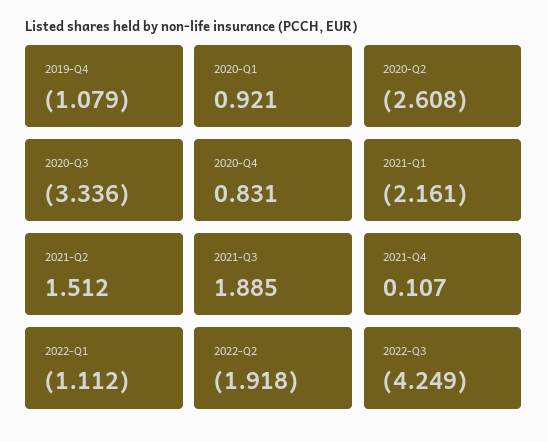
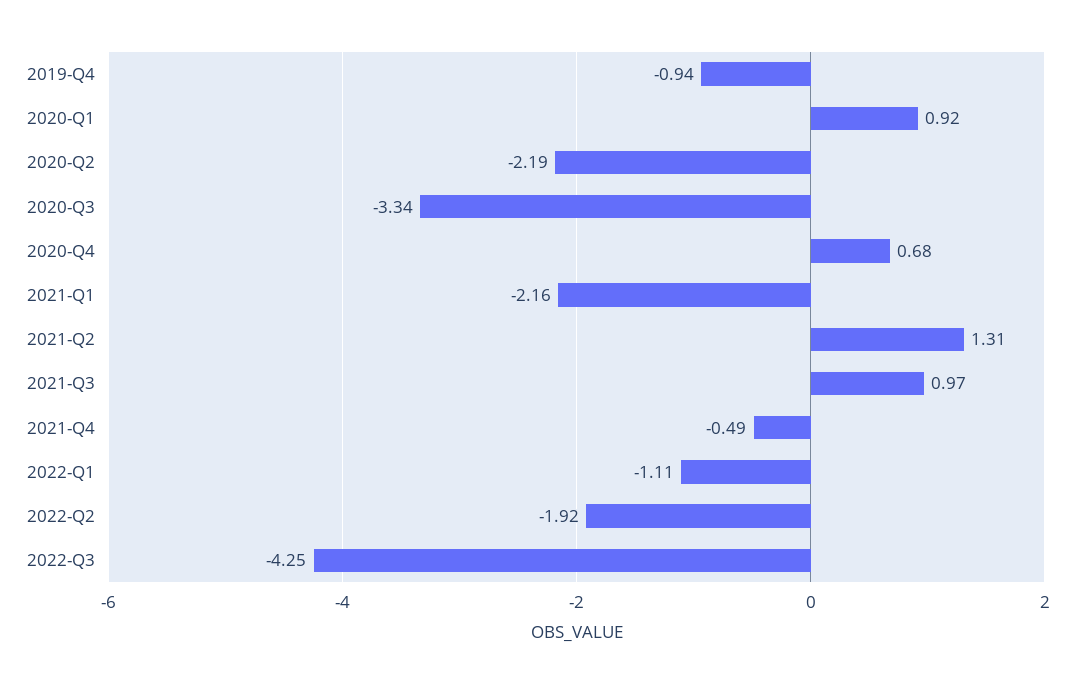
2019-Q4: -1.079 -> -0.94
2020-Q2: -2.608 -> -2.19
2020-Q4: 0.831 -> 0.68
2021-Q2: 1.512 -> 1.31
2021-Q3: 1.885 -> 0.97
2021-Q4: 0.107 -> -0.49

